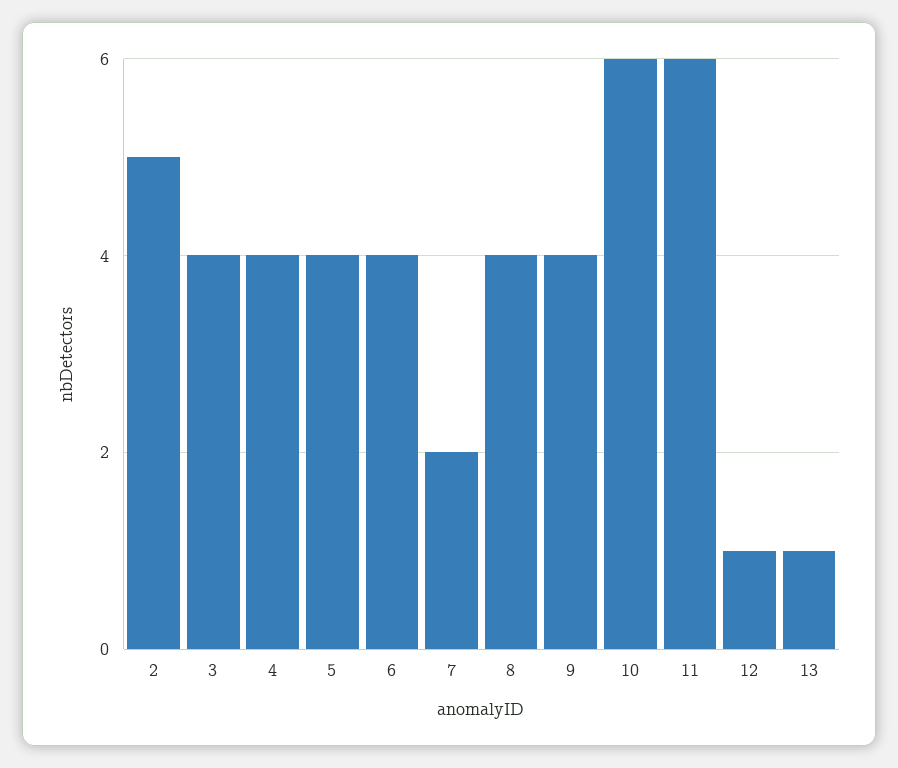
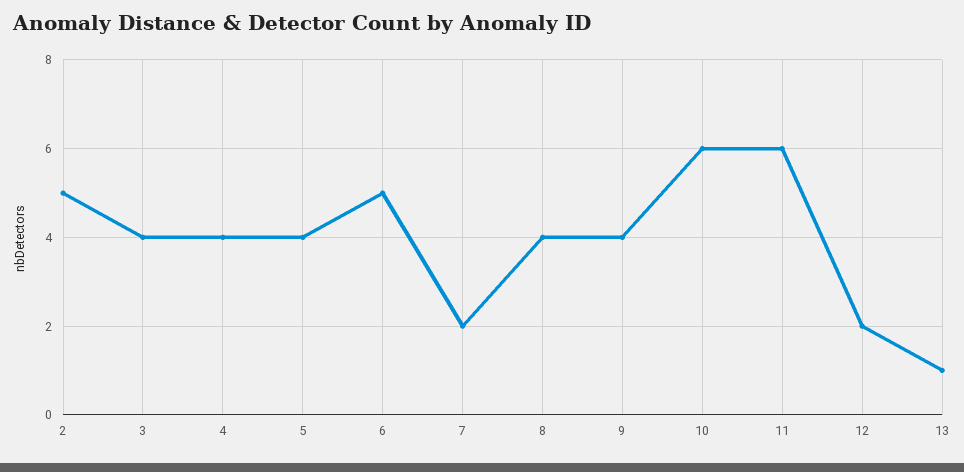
6: 4 -> 5
12: 1 -> 2

